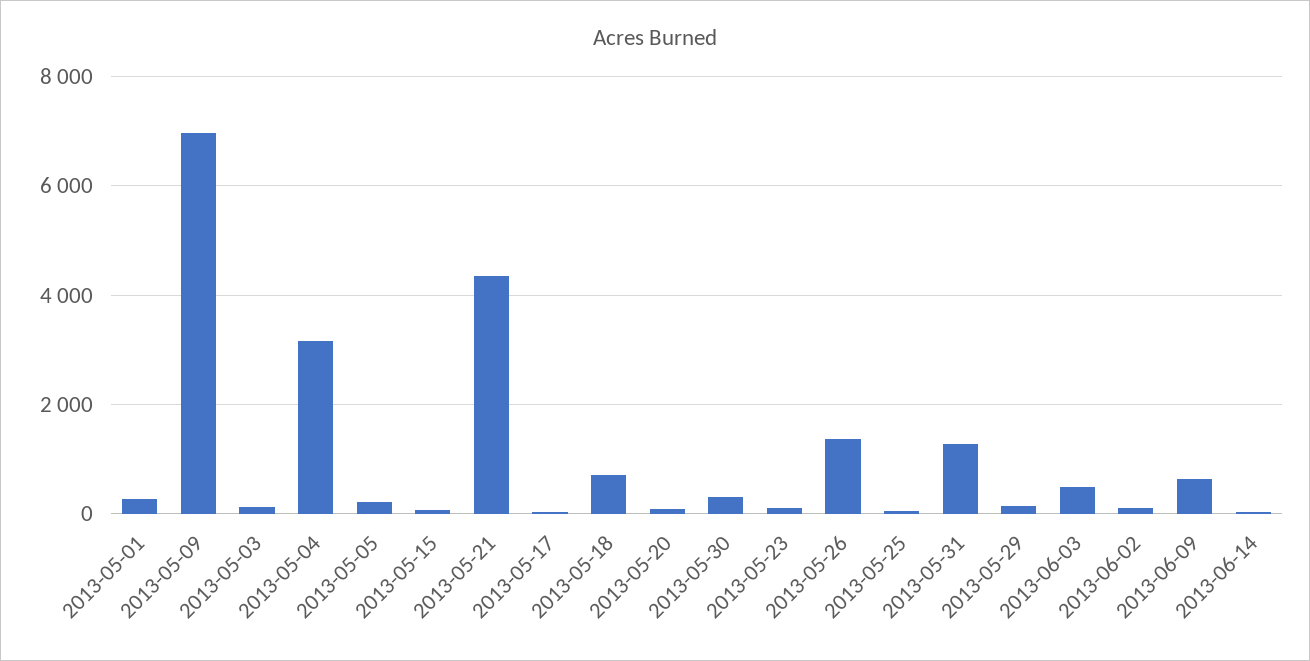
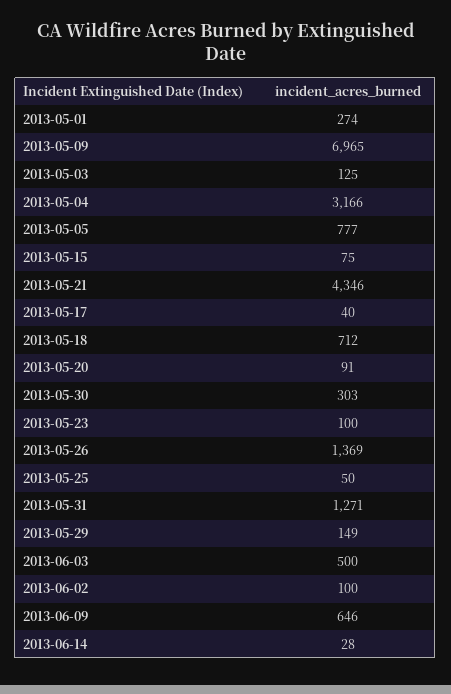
2013-05-05: 200 -> 777

